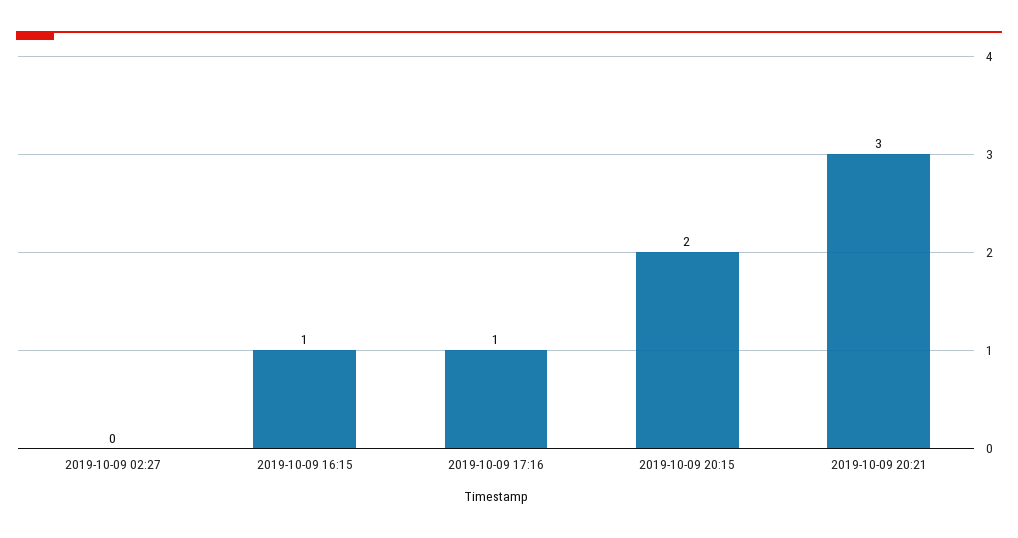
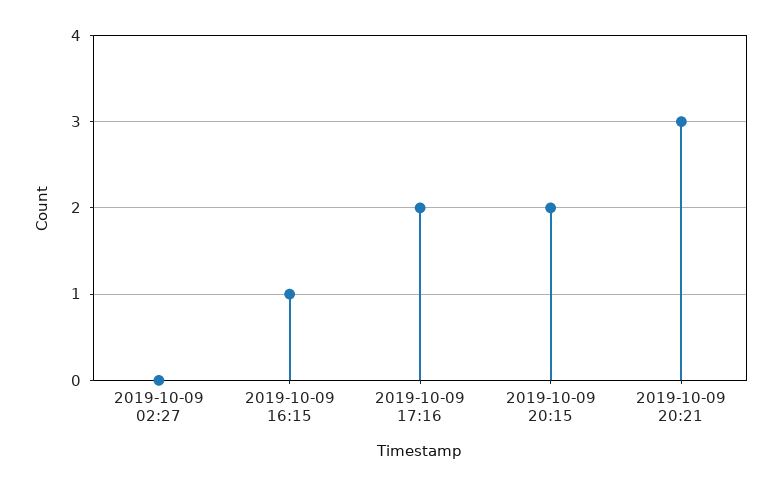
2019-10-09 17:16: 1 -> 2

